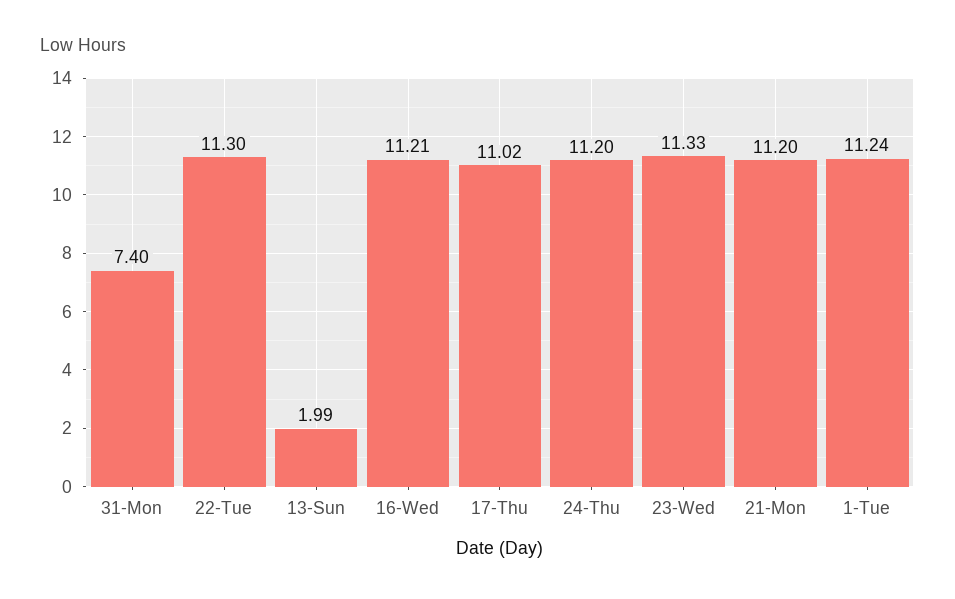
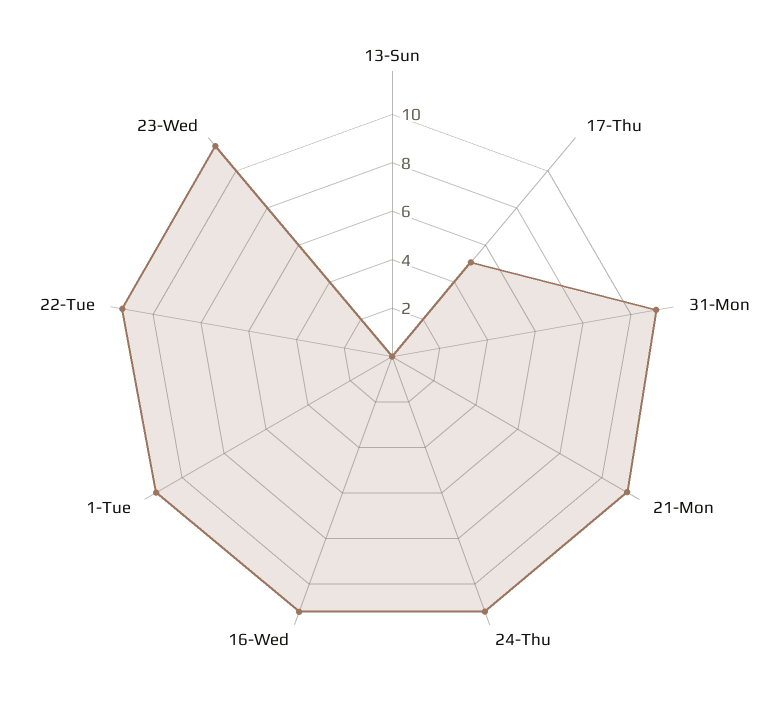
31-Mon: 7.4 -> 11
13-Sun: 1.99 -> 0
17-Thu: 11.02 -> 5

